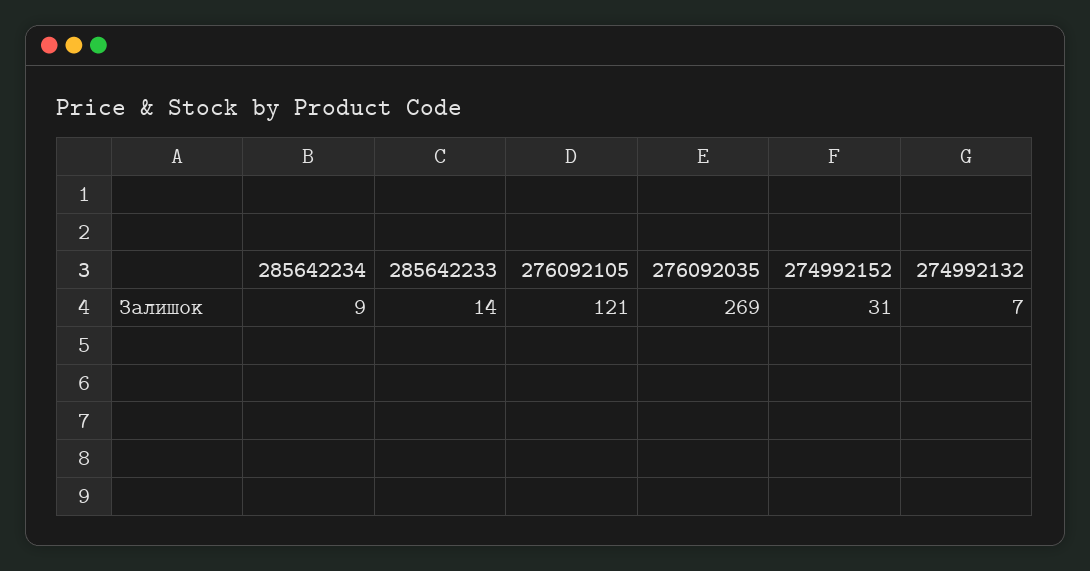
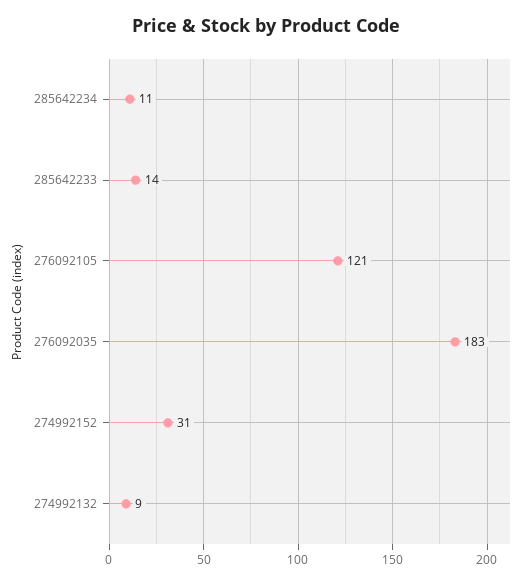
285642234: 9 -> 11
276092035: 269 -> 183
274992132: 7 -> 9

